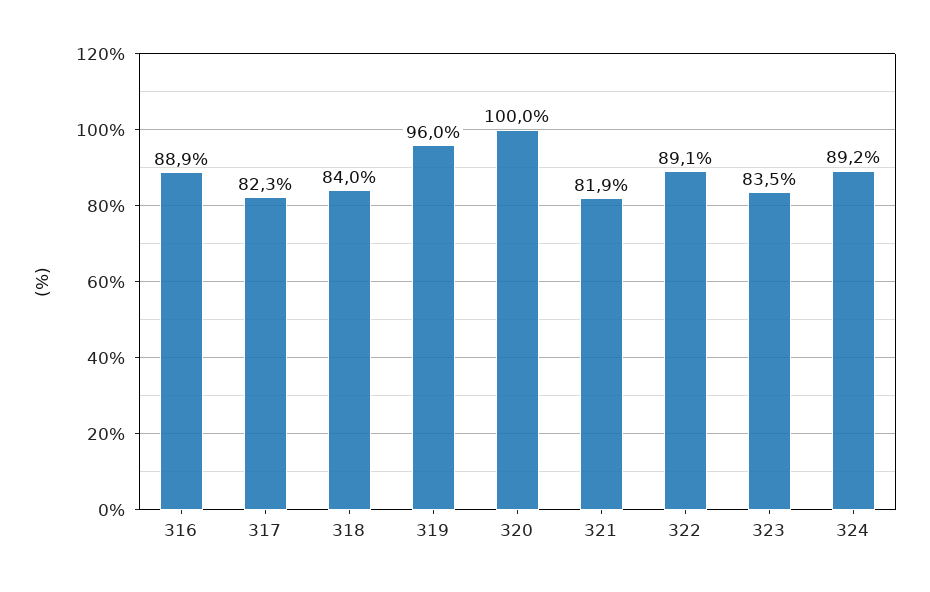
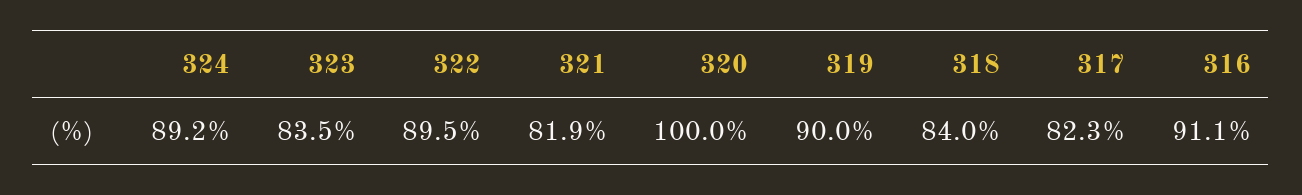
316: 88.9 -> 91.1
319: 96 -> 90
322: 89.1 -> 89.5

